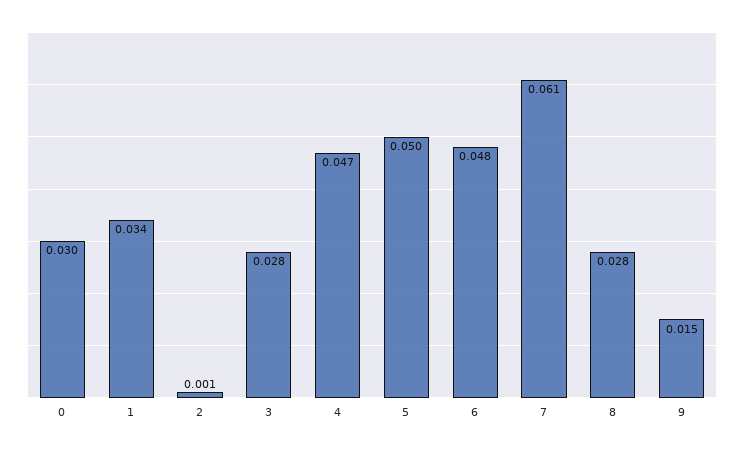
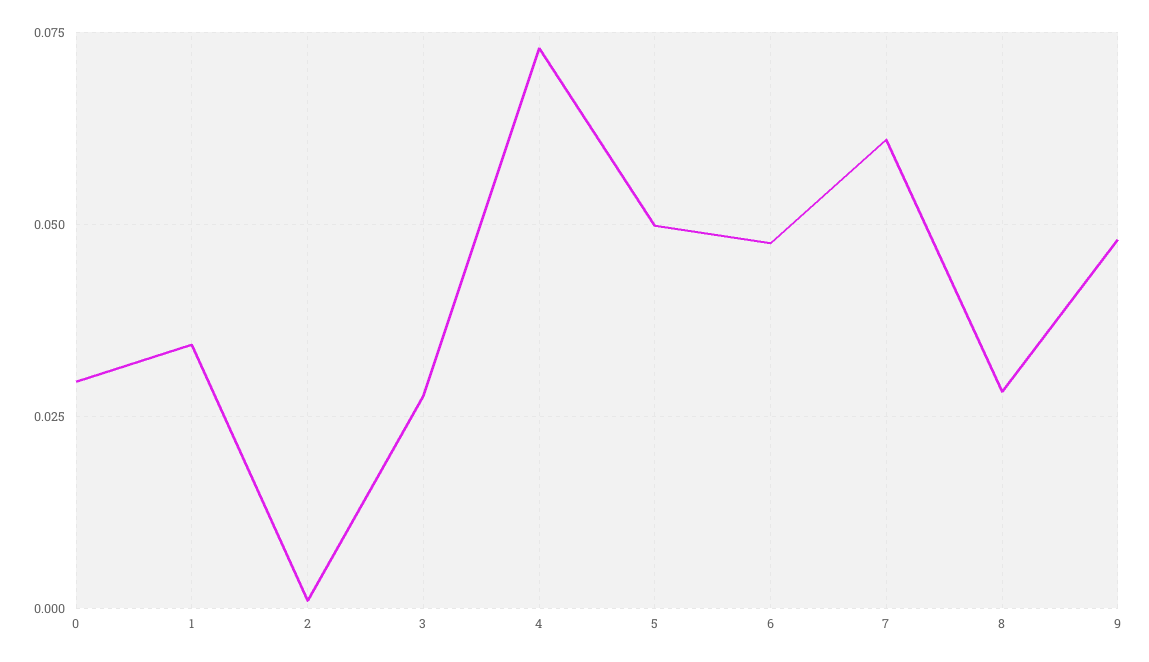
4: 0.047 -> 0.0725
9: 0.015 -> 0.0475

